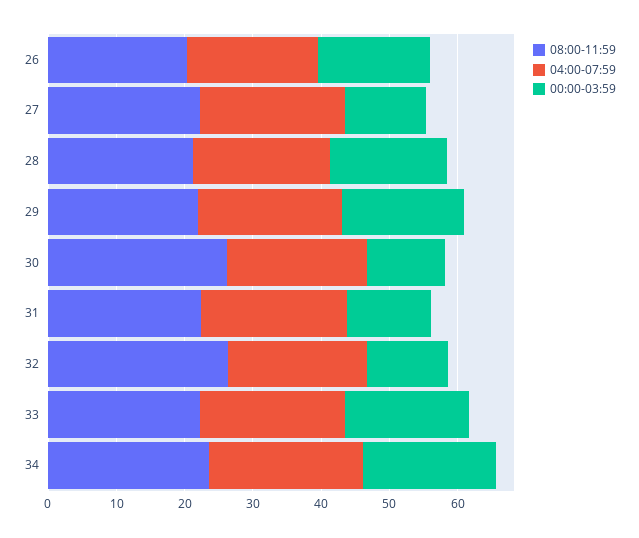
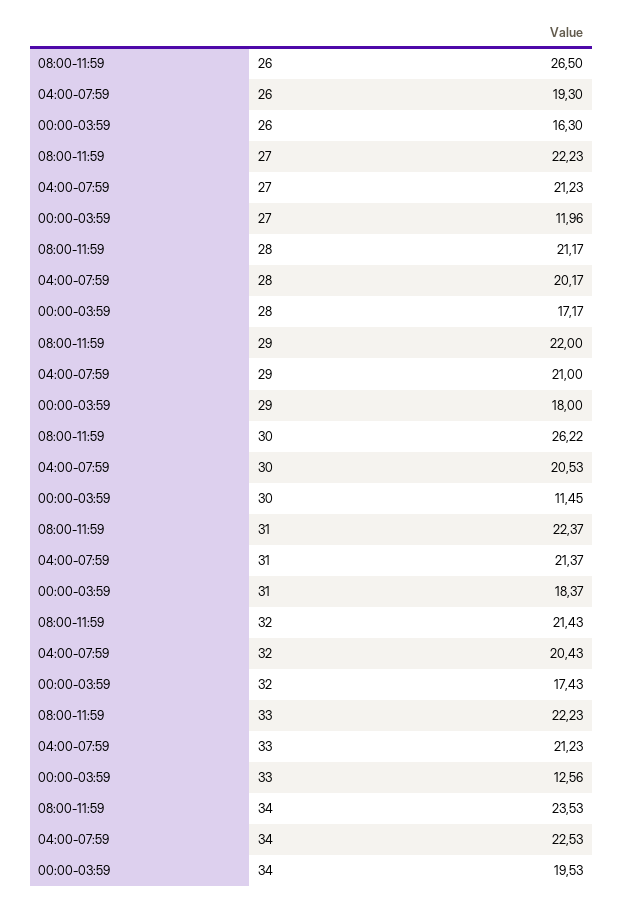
08:00-11:59, 26: 20 -> 26.5
00:00-03:59, 31: 12 -> 18.37
08:00-11:59, 32: 26 -> 21.43
00:00-03:59, 32: 12 -> 17.43
00:00-03:59, 33: 18 -> 12.56

